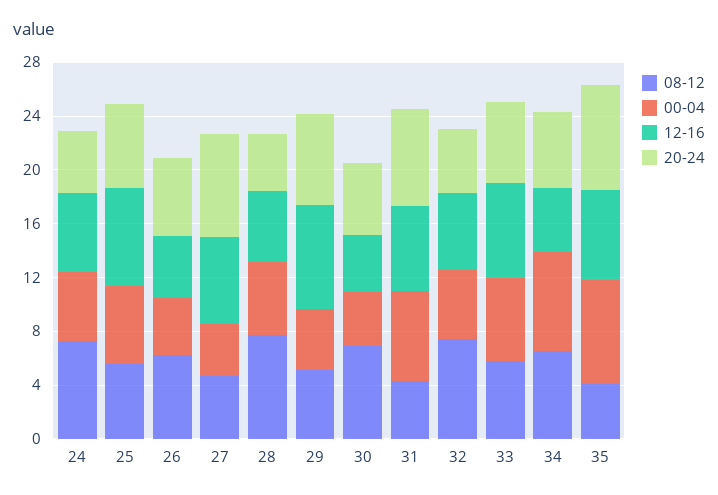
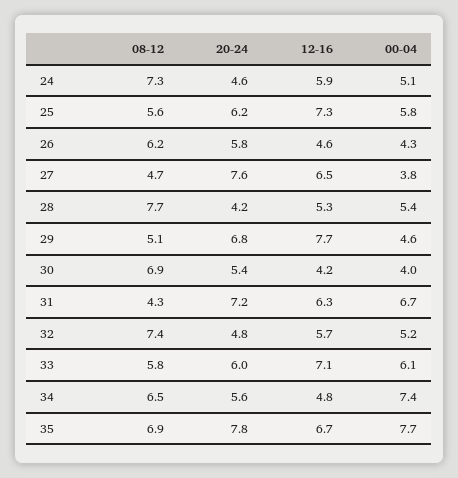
08-12, 35: 4 -> 6.9

